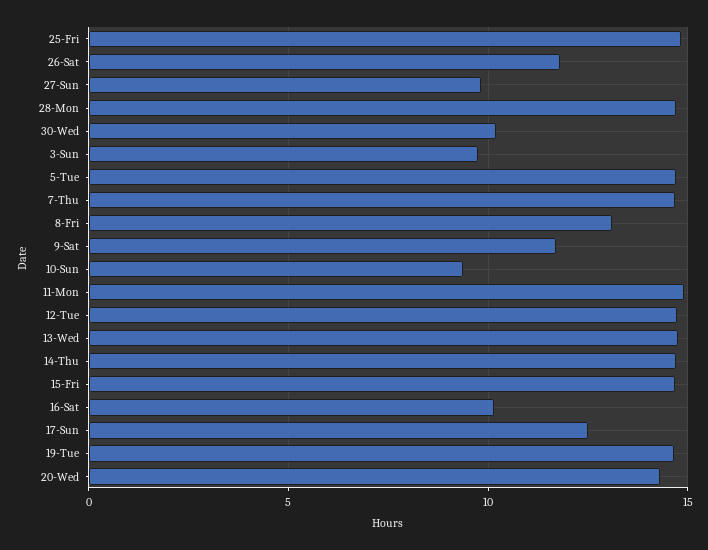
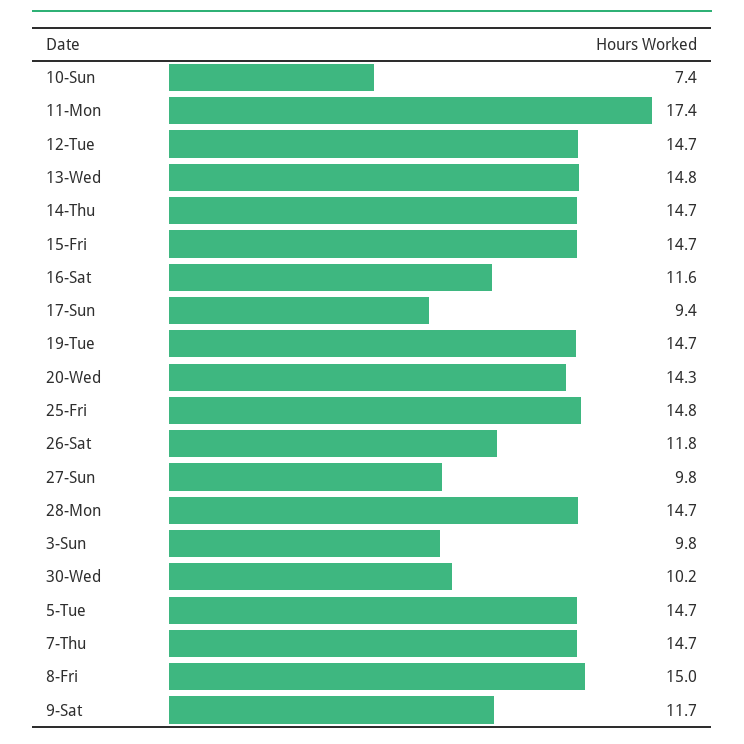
8-Fri: 13 -> 15
10-Sun: 9.5 -> 7.4
11-Mon: 15 -> 17.4
16-Sat: 10 -> 11.6
17-Sun: 12.5 -> 9.4

